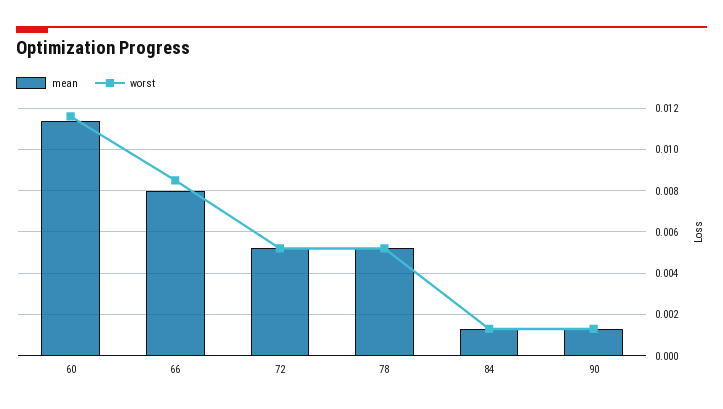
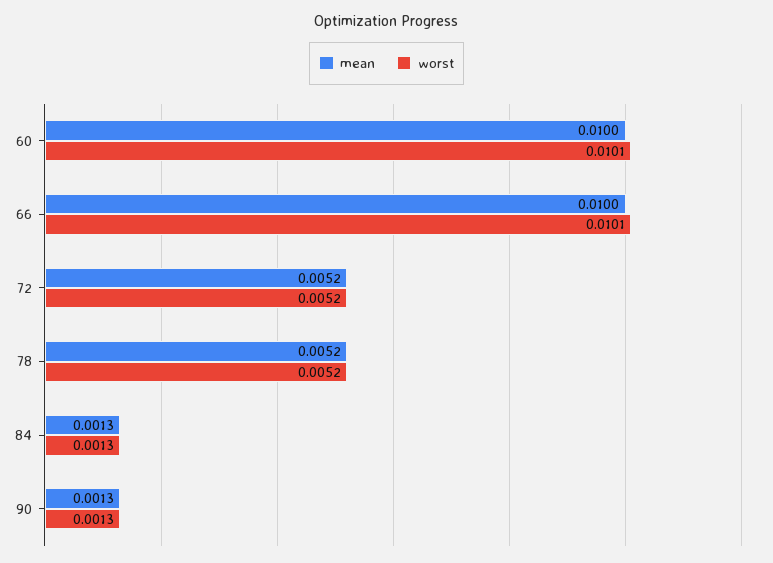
mean, 60: 0.0115 -> 0.01
worst, 60: 0.0115 -> 0.0101
mean, 66: 0.008 -> 0.01
worst, 66: 0.0085 -> 0.0101

